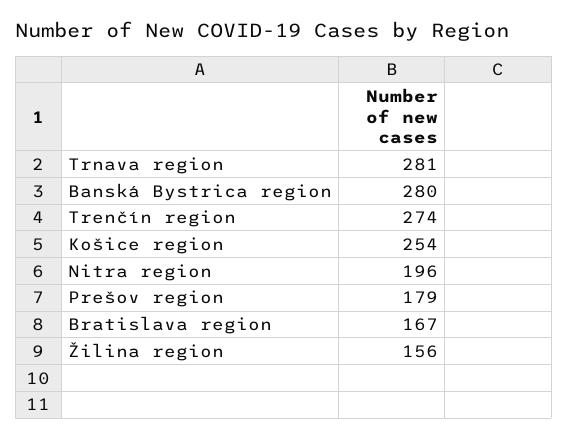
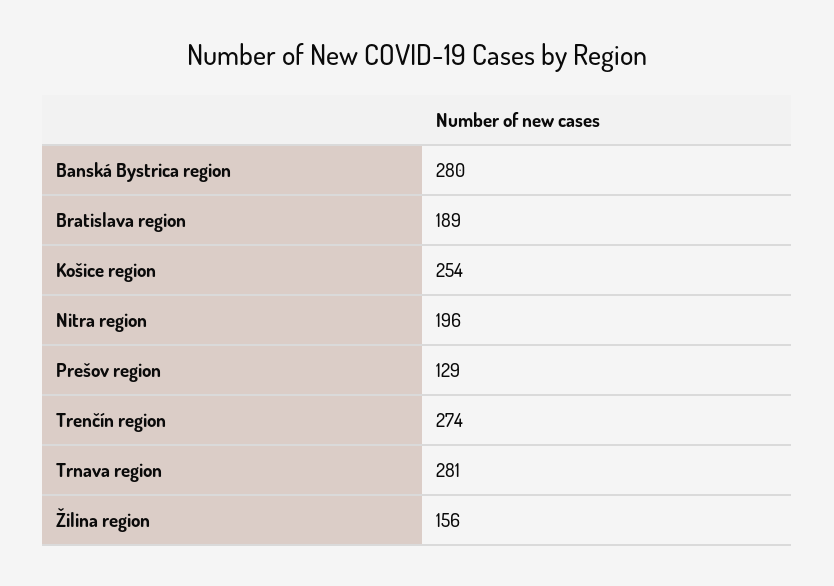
Prešov region: 179 -> 129
Bratislava region: 167 -> 189

